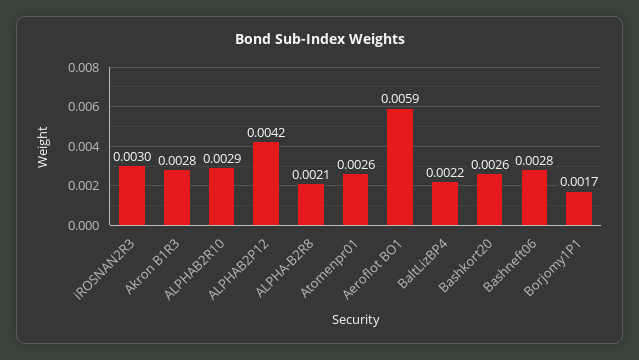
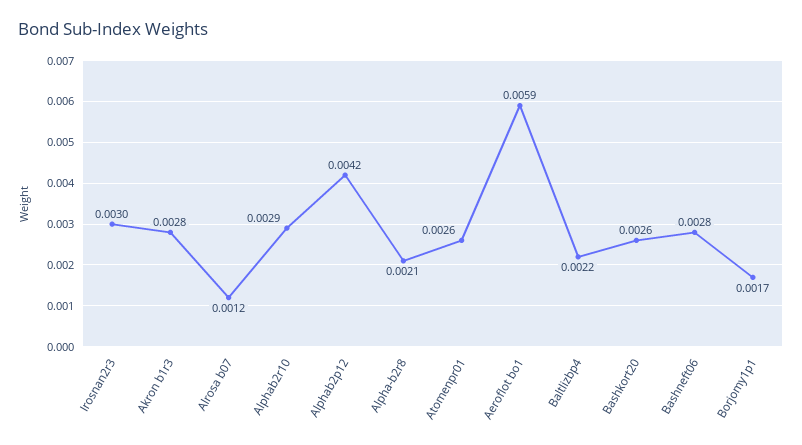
Alrosa b07: none -> 0.0012

